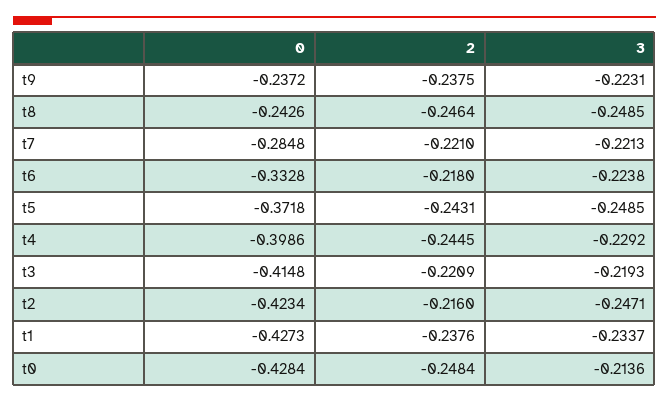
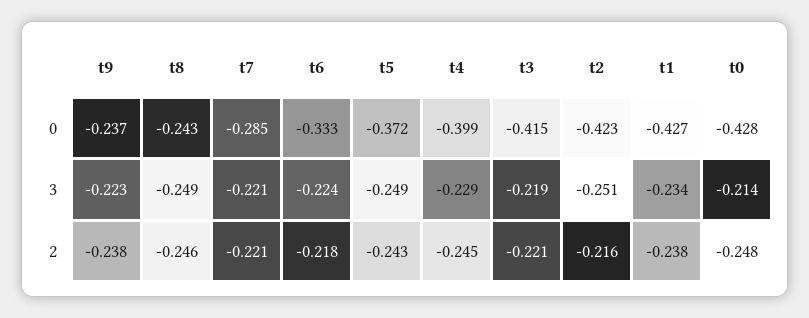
3, t2: -0.2471 -> -0.251

